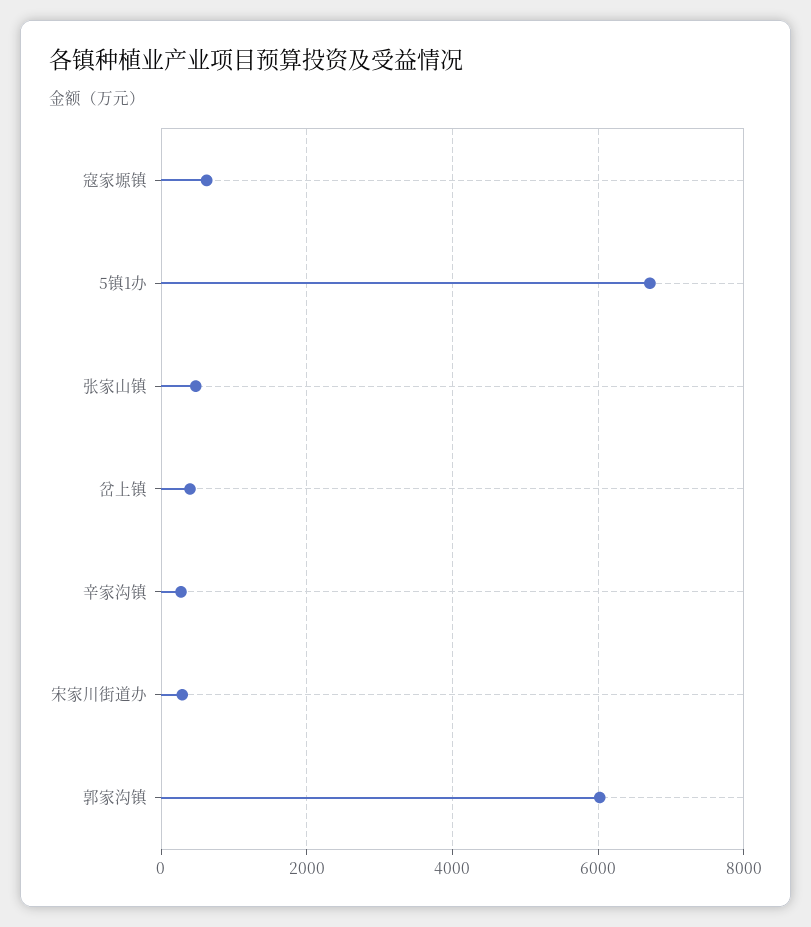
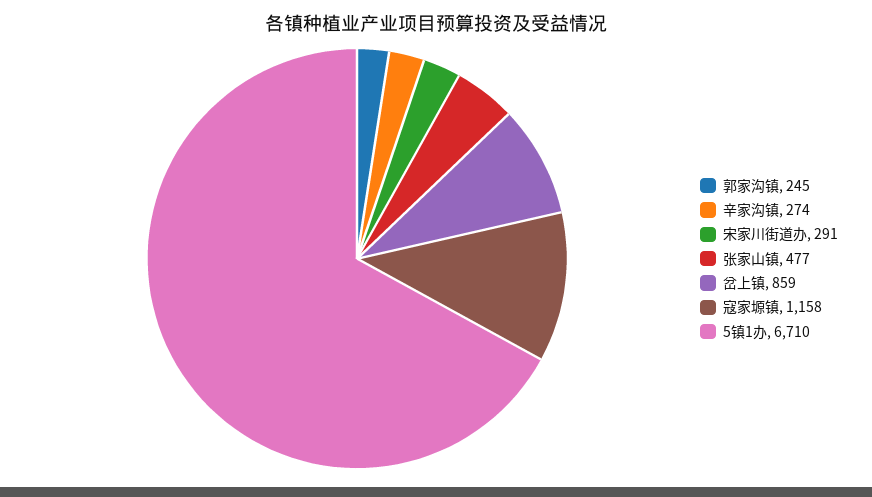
寇家塬镇: 600 -> 1158
岔上镇: 400 -> 859
郭家沟镇: 6000 -> 245

